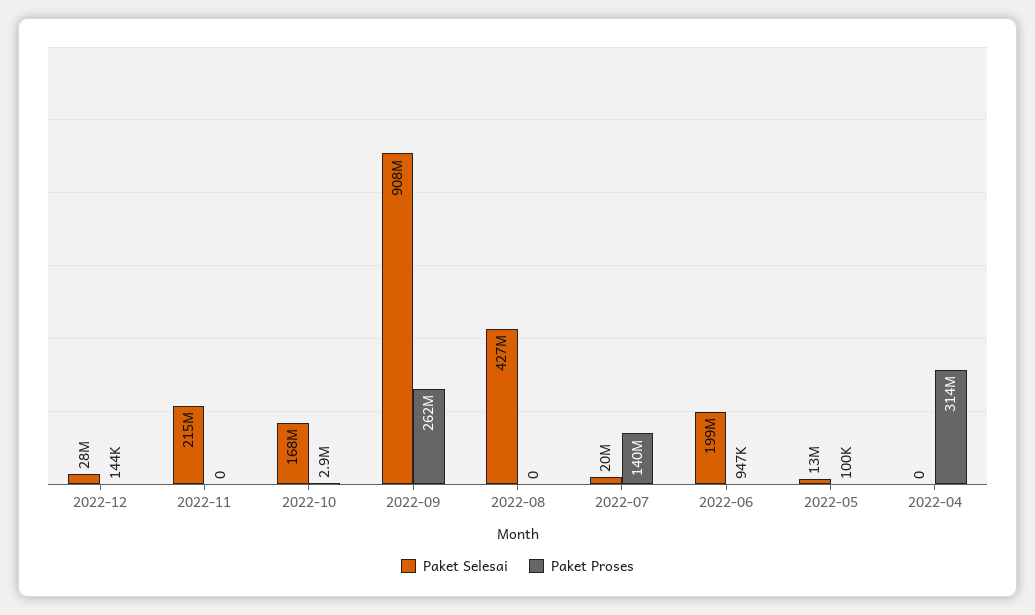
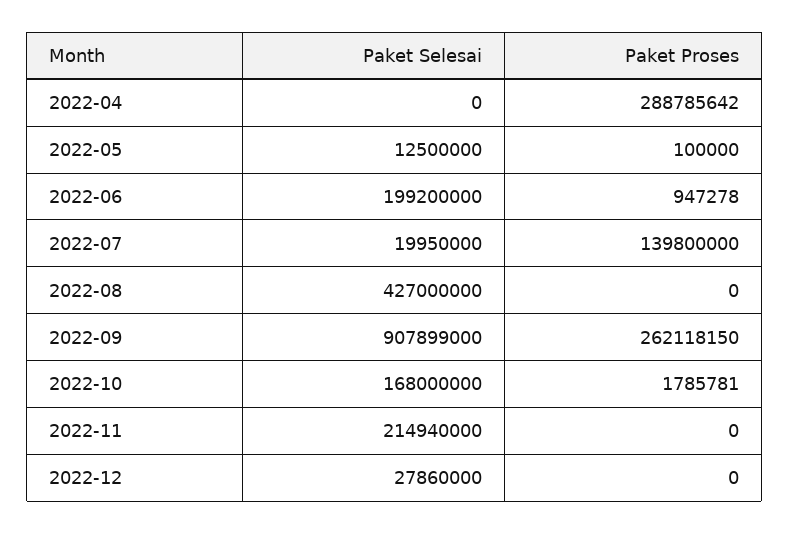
Paket Proses, 2022-12: 144000 -> 0
Paket Proses, 2022-10: 2900000 -> 1785781
Paket Proses, 2022-04: 314000000 -> 288785642

